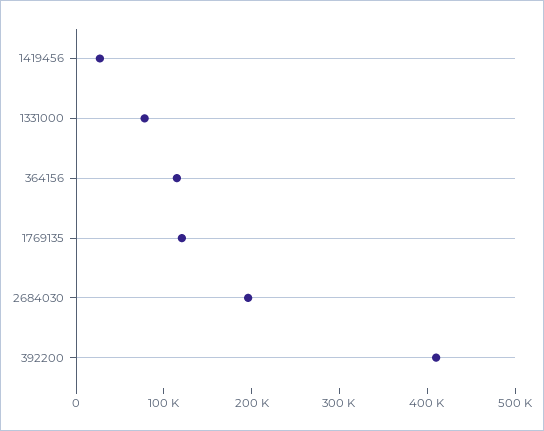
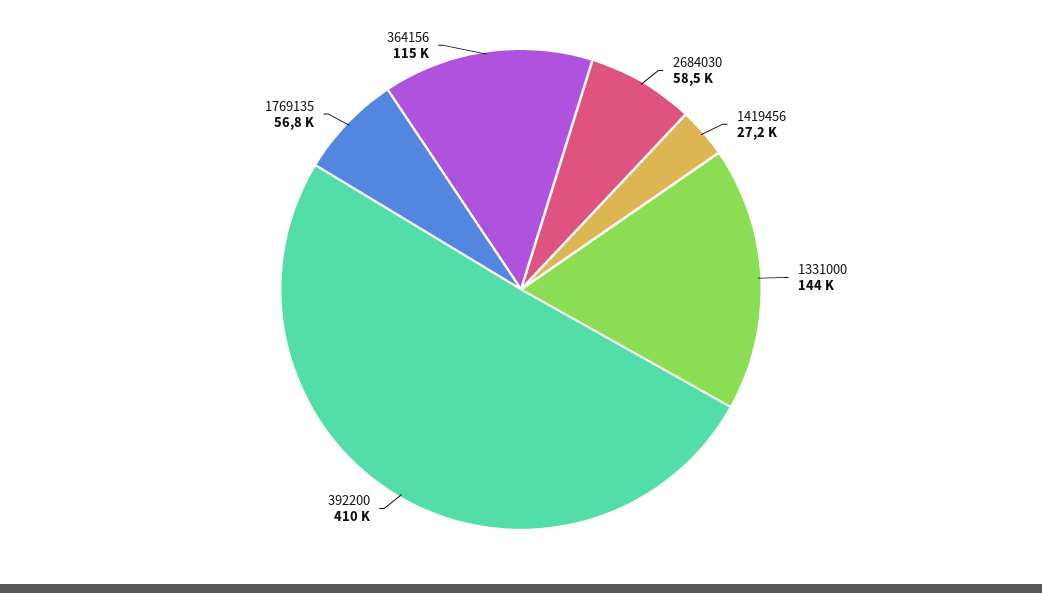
1331000: 80000 -> 144000
1769135: 120000 -> 56800
2684030: 200000 -> 58500

